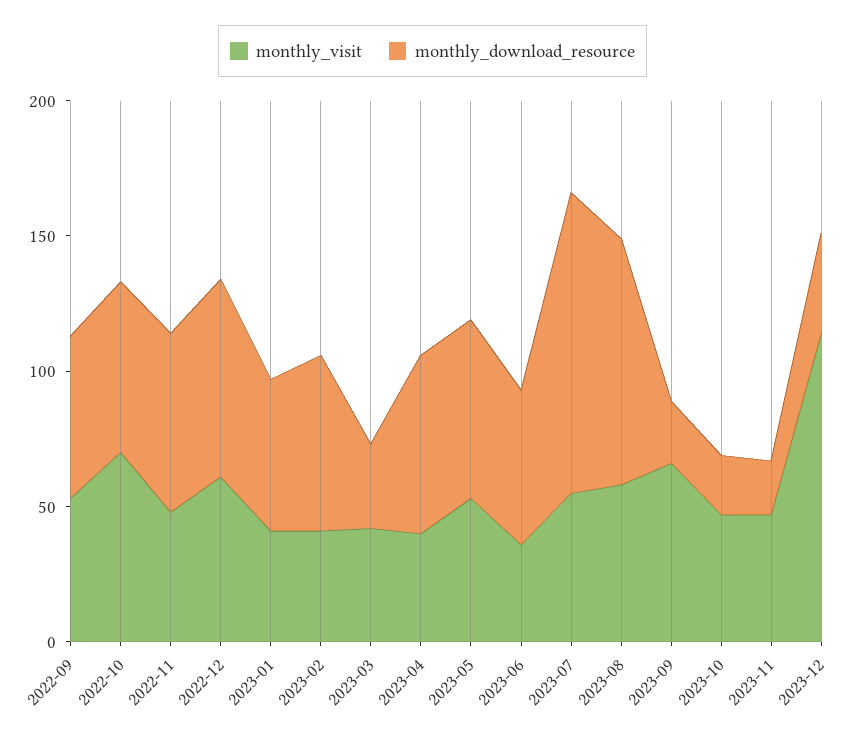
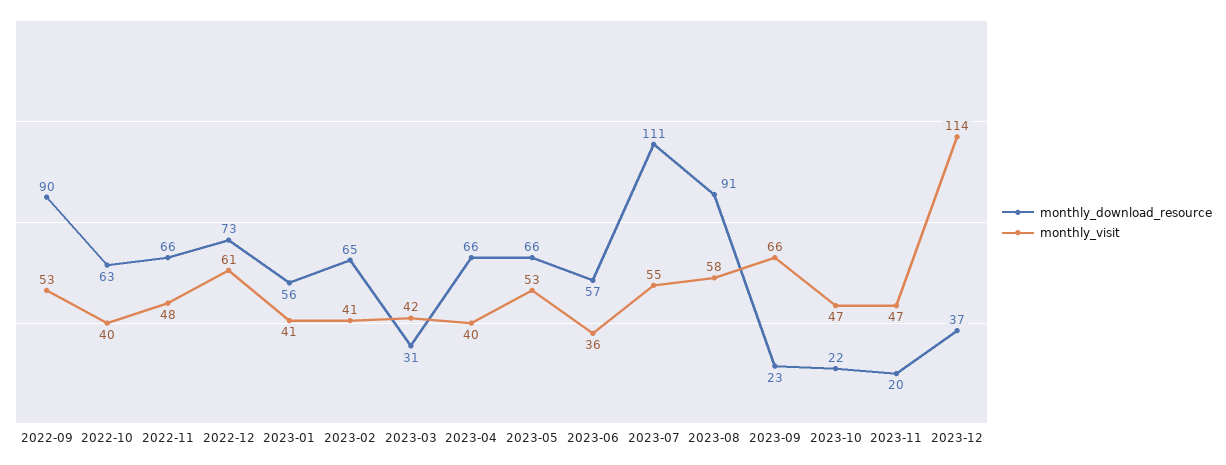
monthly_download_resource, 2022-09: 60 -> 90
monthly_visit, 2022-10: 70 -> 40

